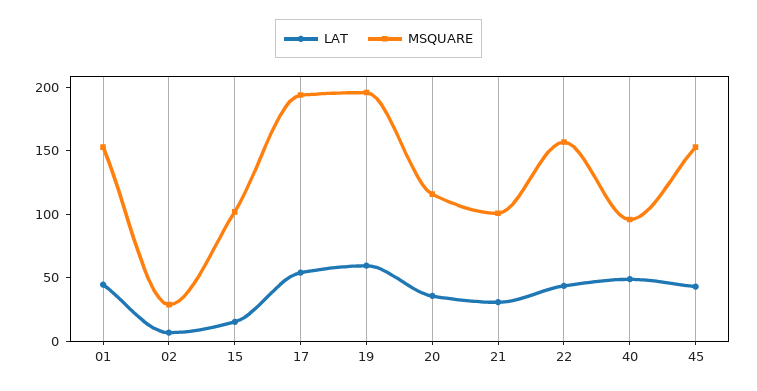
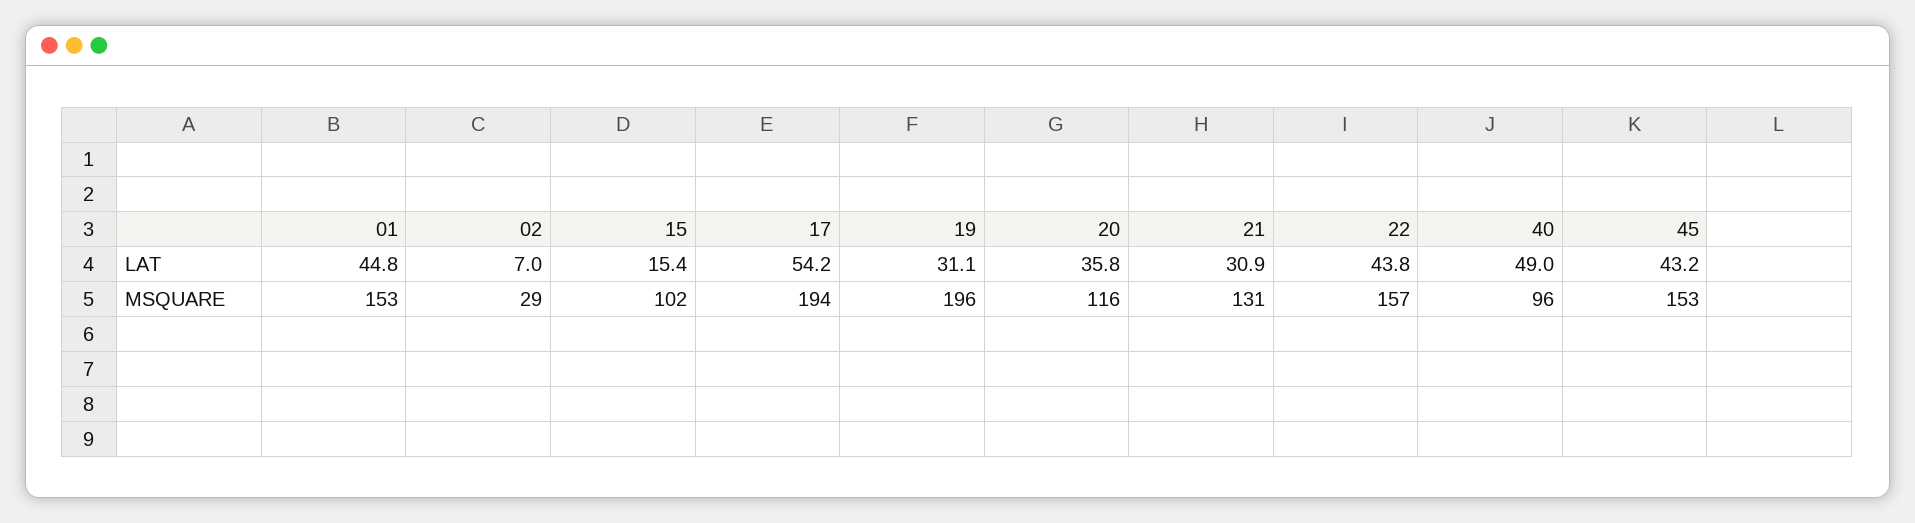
LAT, 19: 60 -> 31.1
MSQUARE, 21: 100 -> 131

